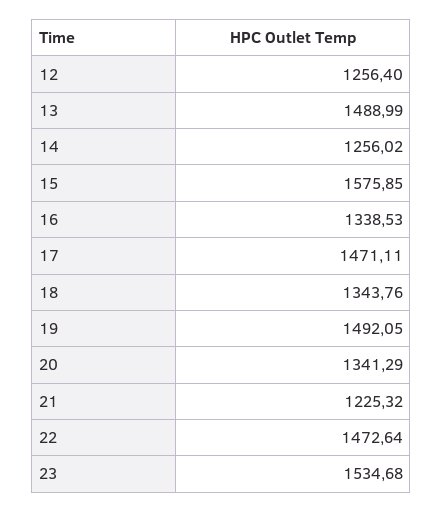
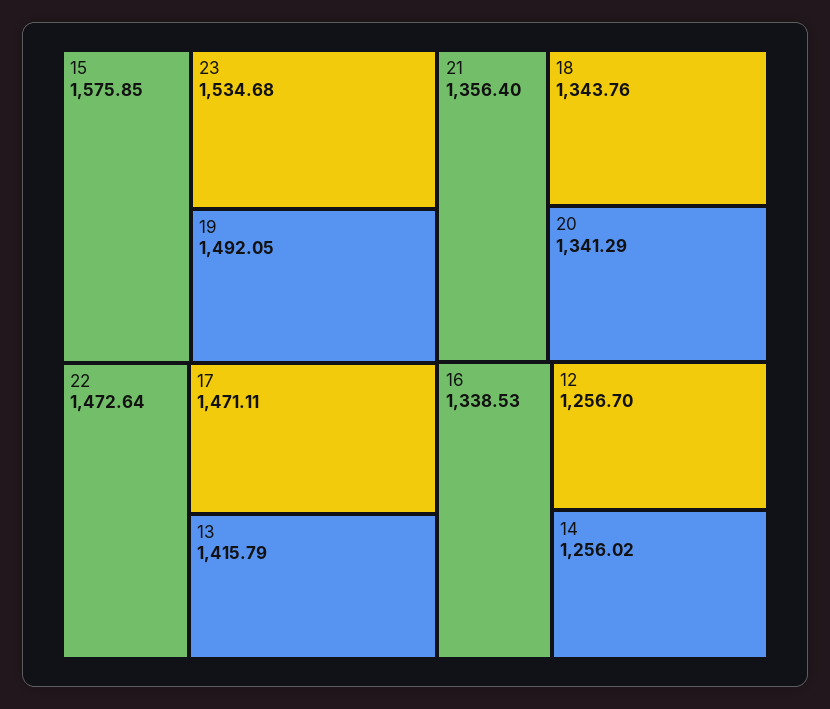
12: 1256.4 -> 1256.7
13: 1488.99 -> 1415.79
21: 1225.32 -> 1356.4

